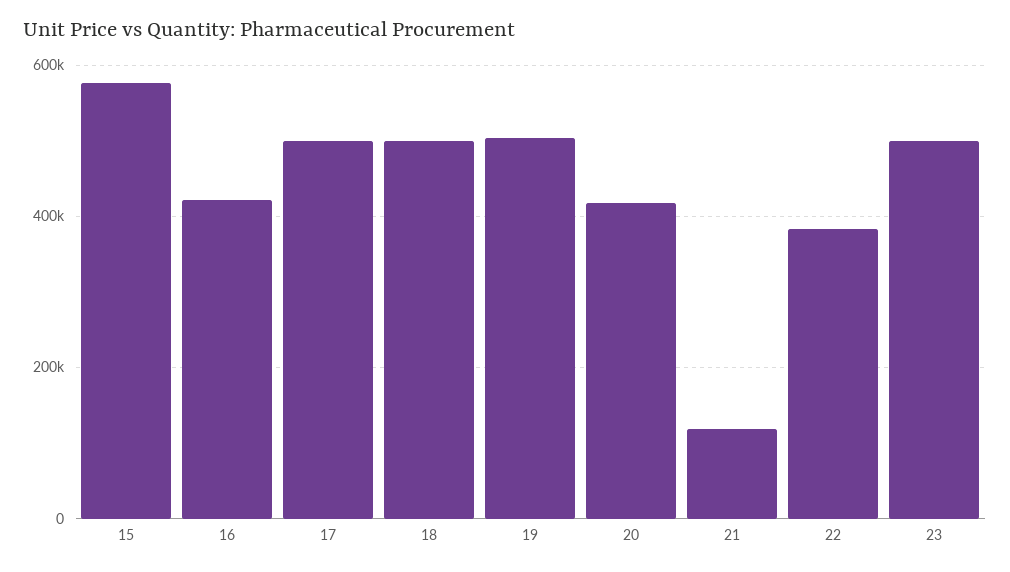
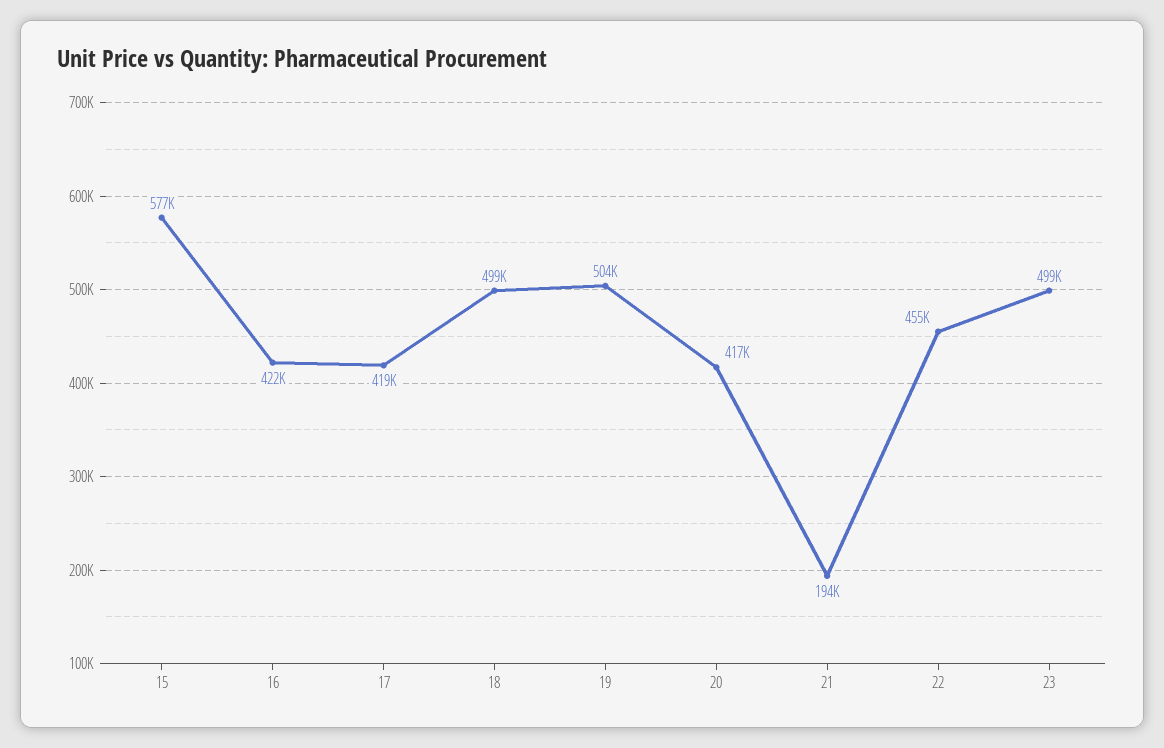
17: 500000 -> 419000
21: 120000 -> 194000
22: 380000 -> 455000

